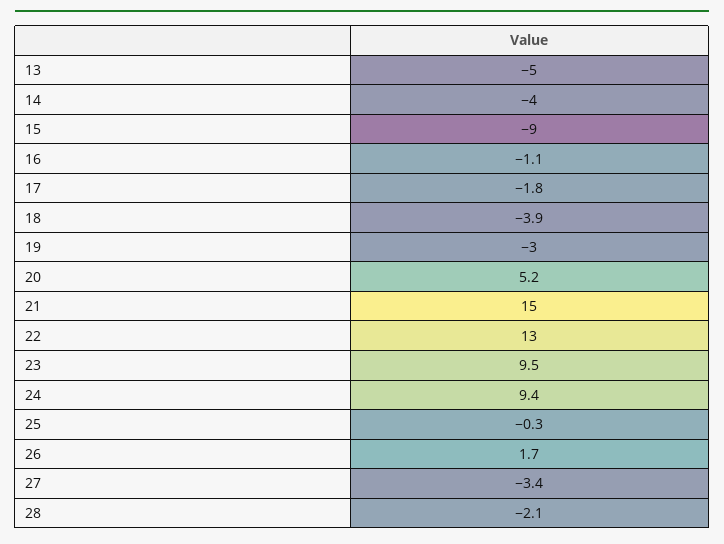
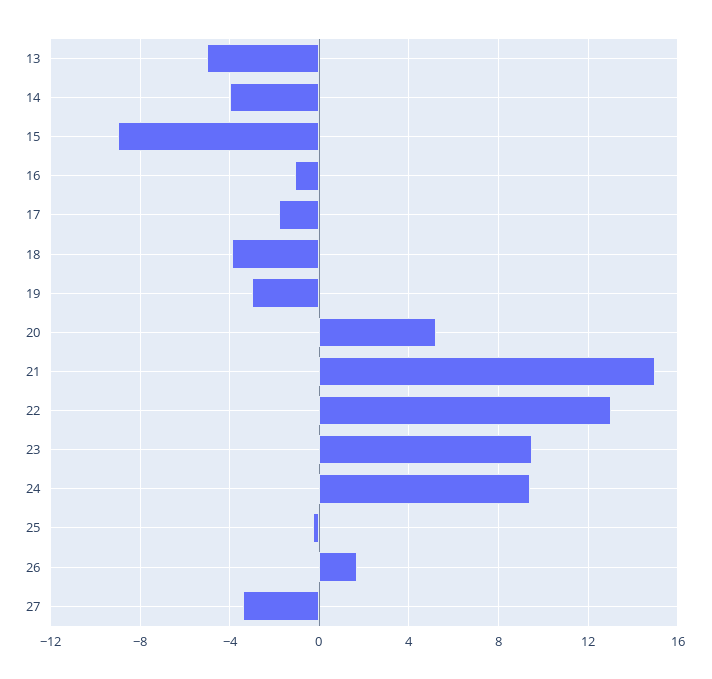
28: -2.1 -> none

